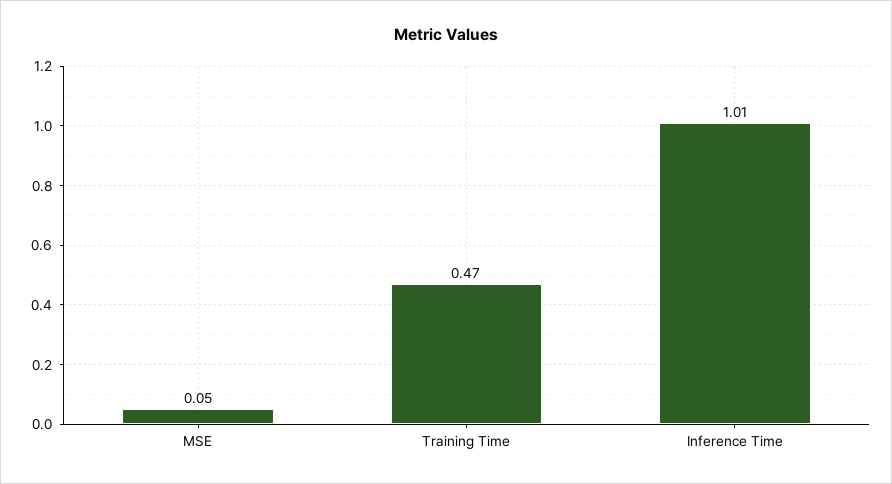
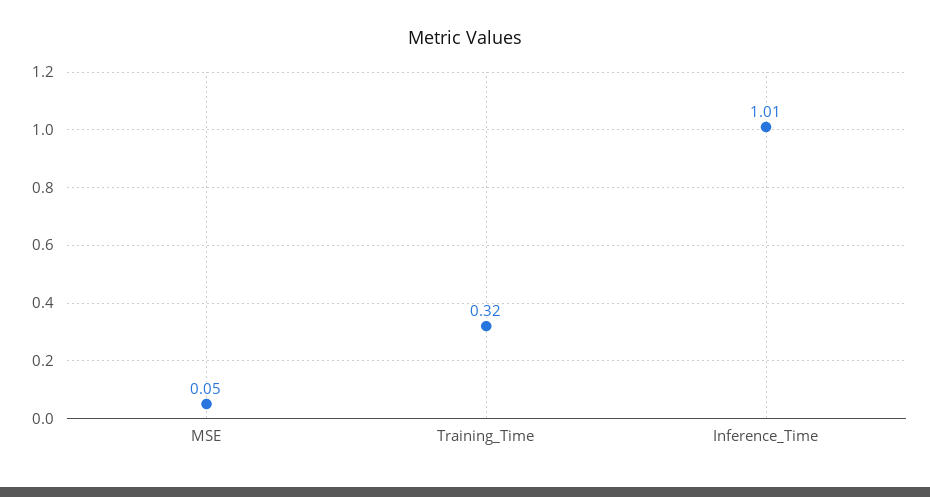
Training Time: 0.47 -> 0.32

